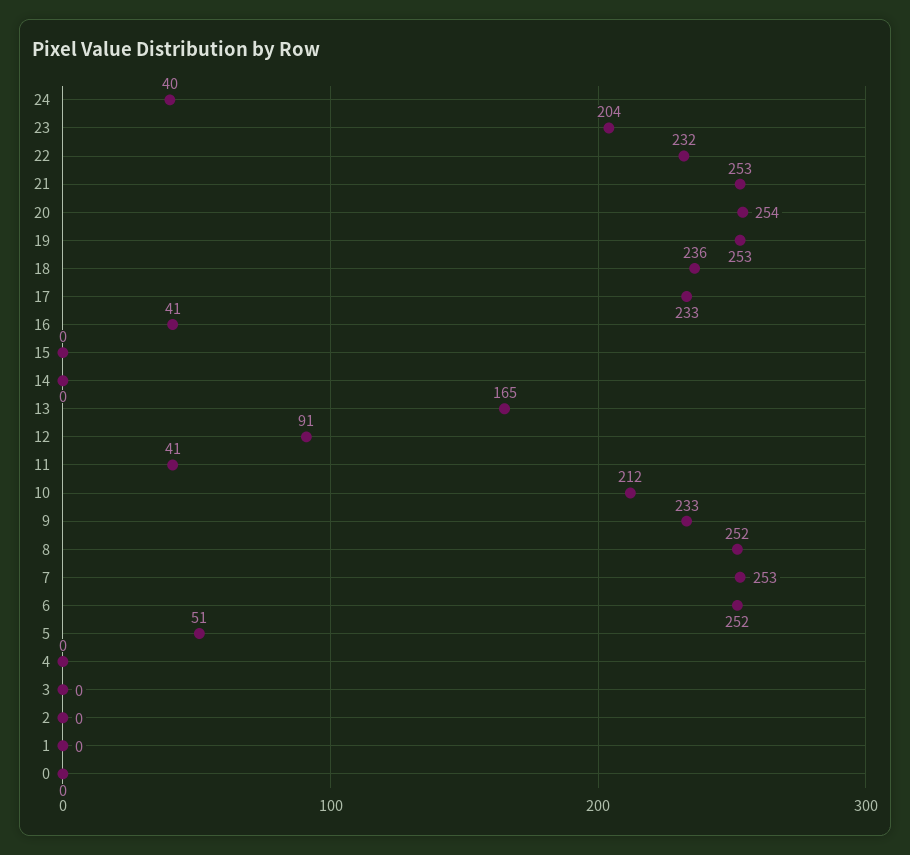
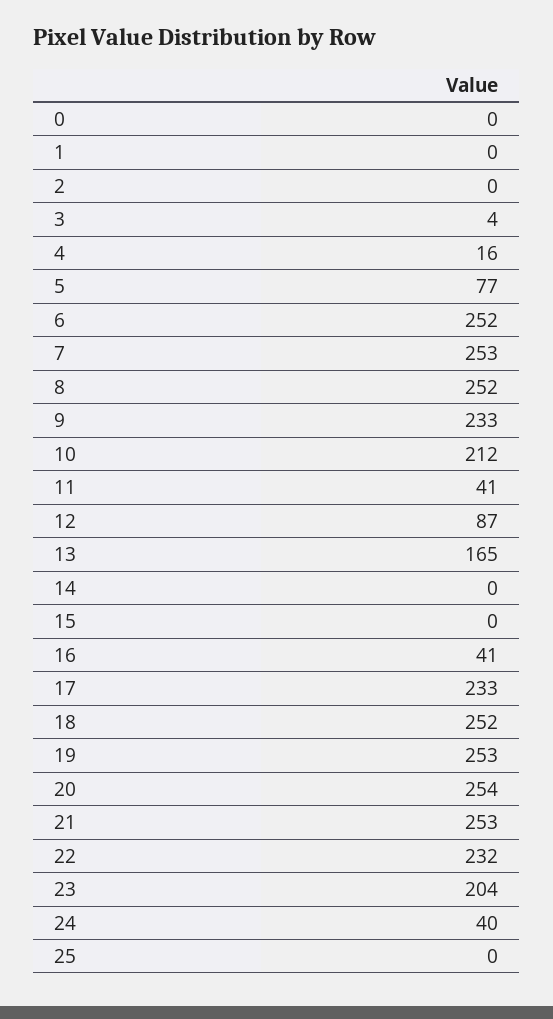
18: 236 -> 252
12: 91 -> 87
5: 51 -> 77
4: 0 -> 16
3: 0 -> 4
25: none -> 0

